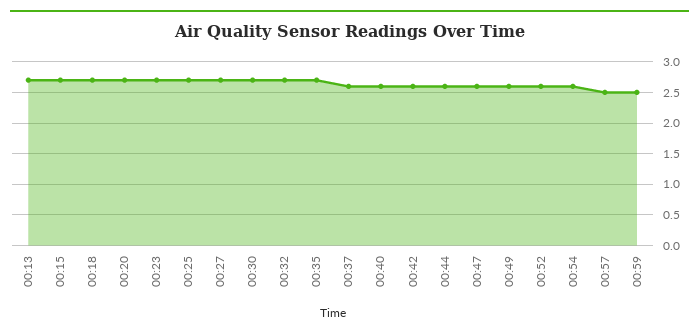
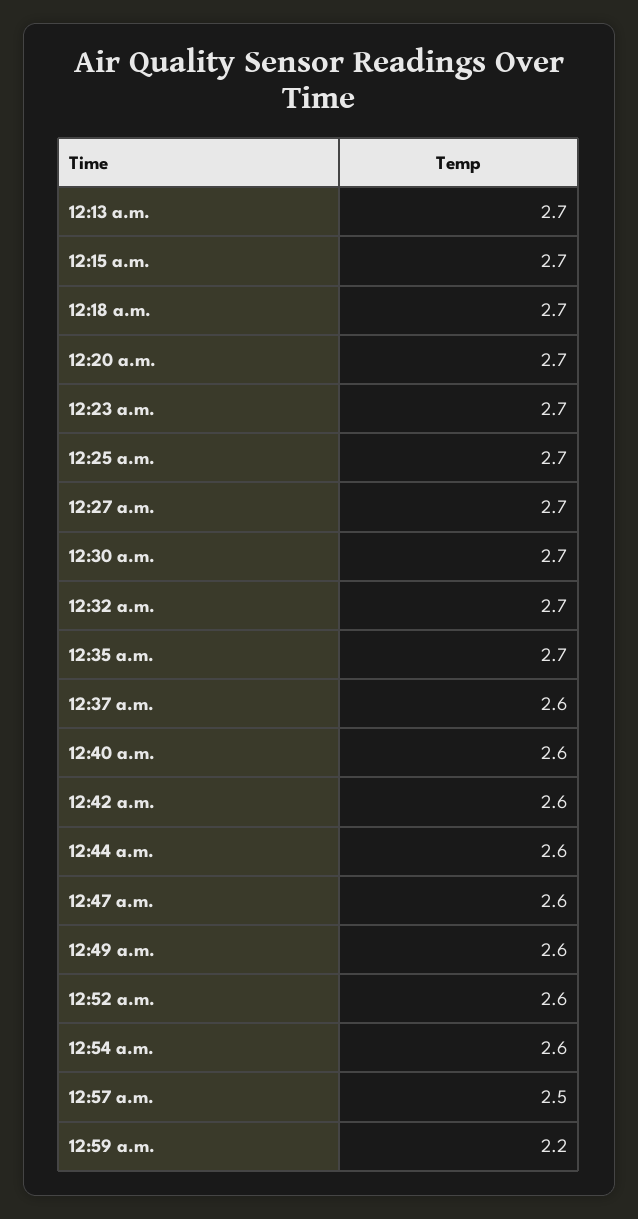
00:59: 2.5 -> 2.2

